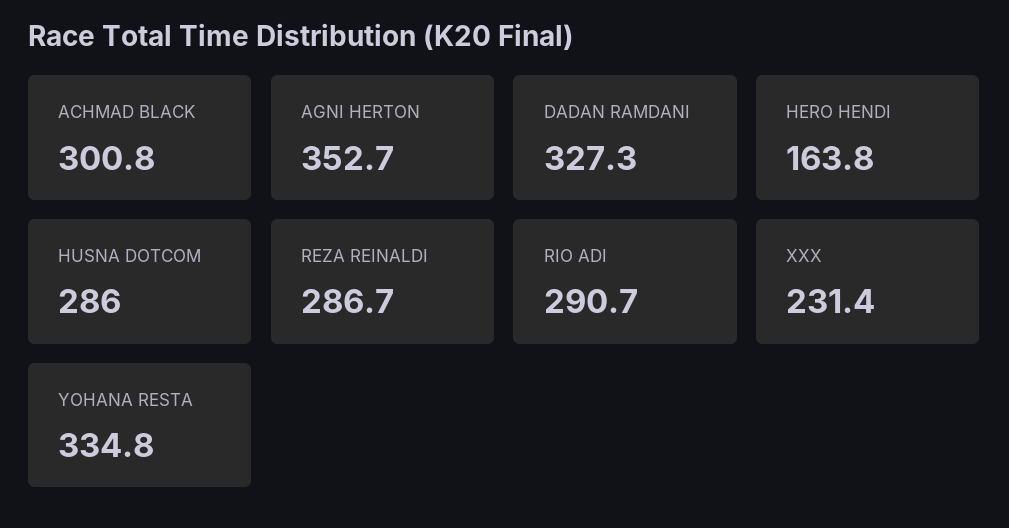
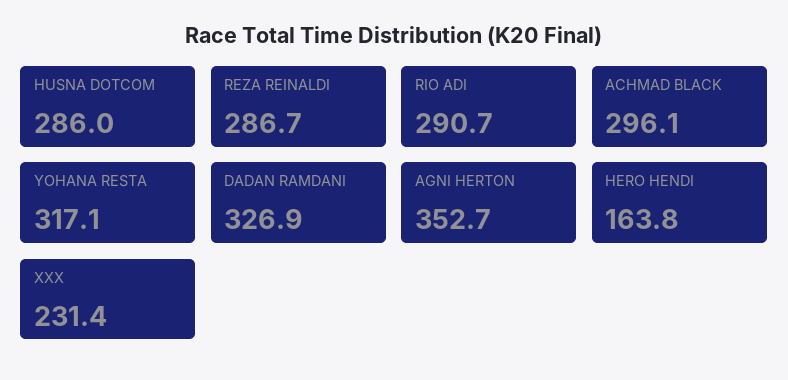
ACHMAD BLACK: 300.8 -> 296.1
DADAN RAMDANI: 327.3 -> 326.9
YOHANA RESTA: 334.8 -> 317.1

